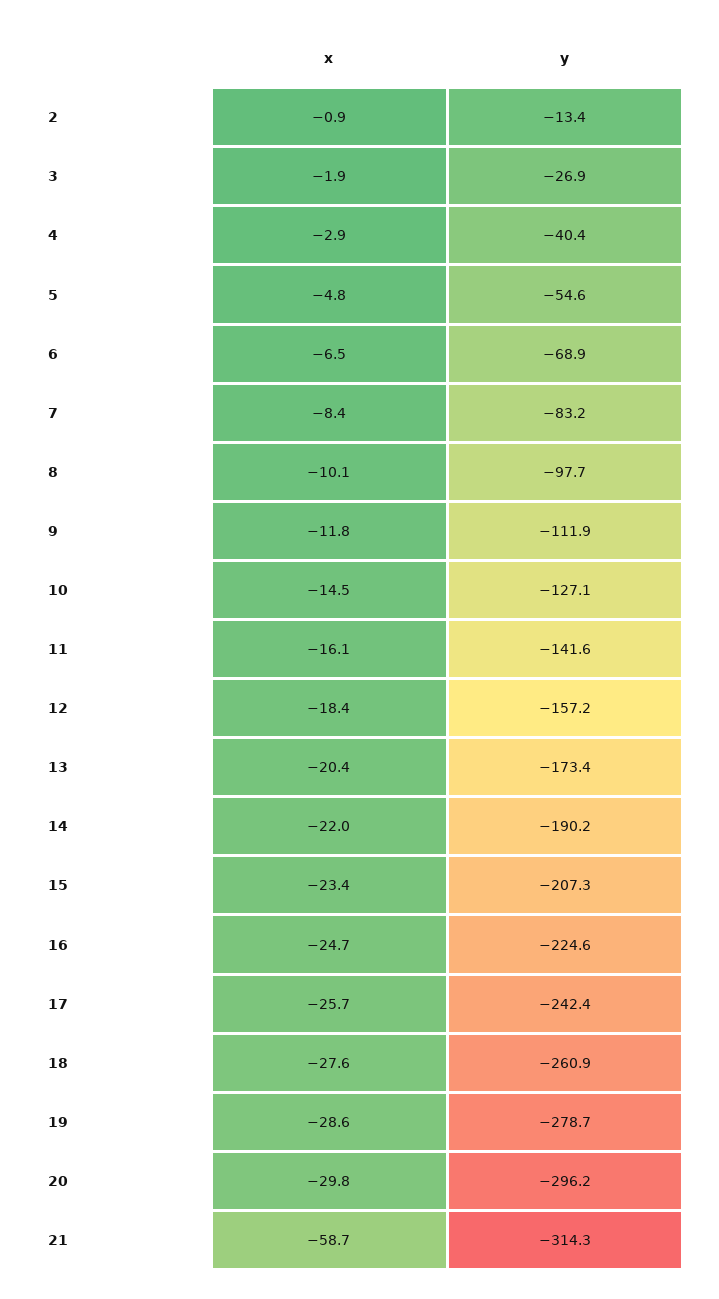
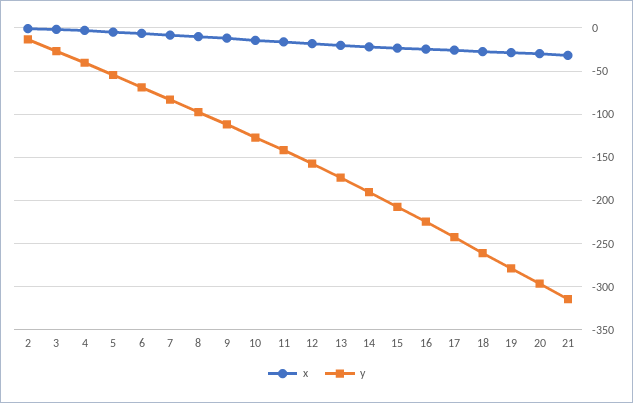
x, 21: -58.7 -> -30

